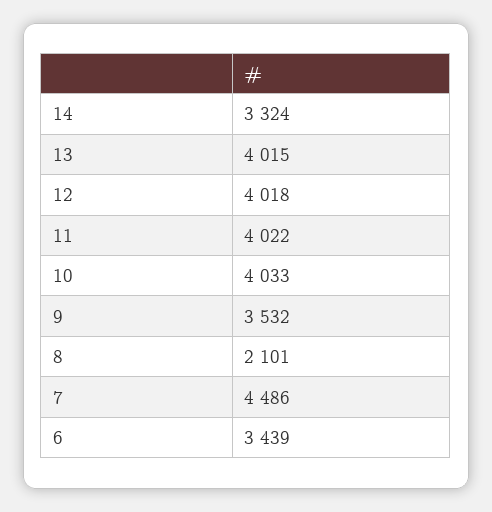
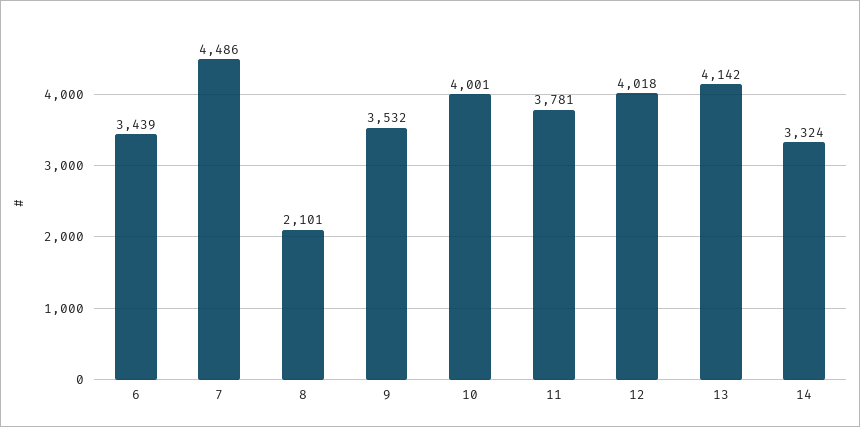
13: 4015 -> 4142
11: 4022 -> 3781
10: 4033 -> 4001

